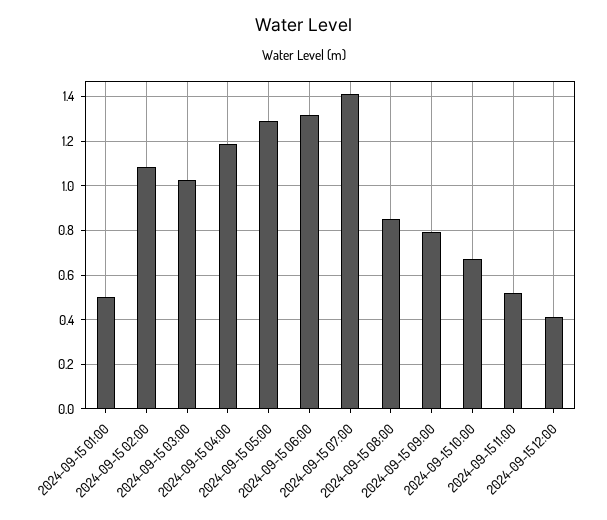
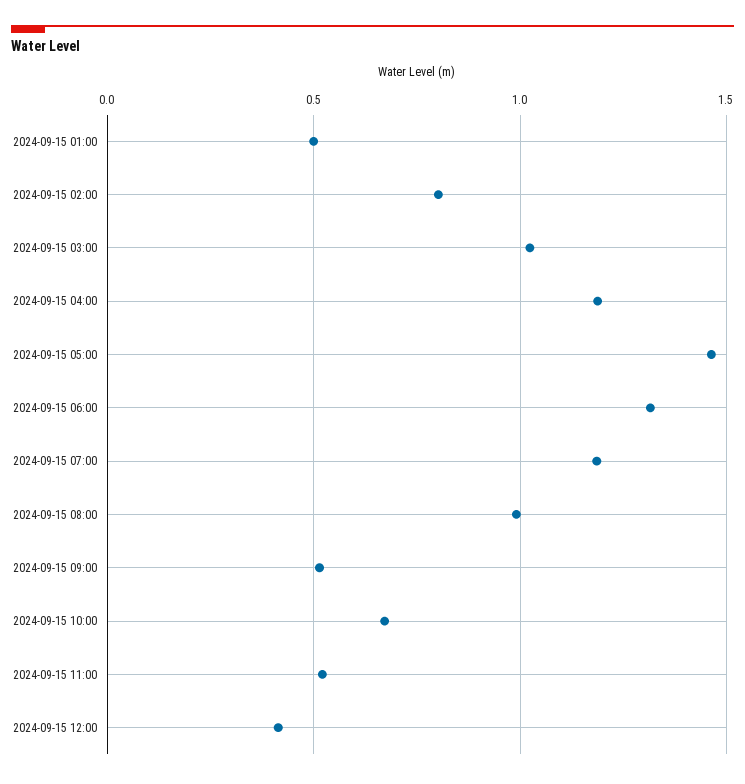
2024-09-15 02:00: 1.1 -> 0.8
2024-09-15 05:00: 1.3 -> 1.45
2024-09-15 07:00: 1.4 -> 1.2
2024-09-15 08:00: 0.85 -> 1
2024-09-15 09:00: 0.8 -> 0.5

